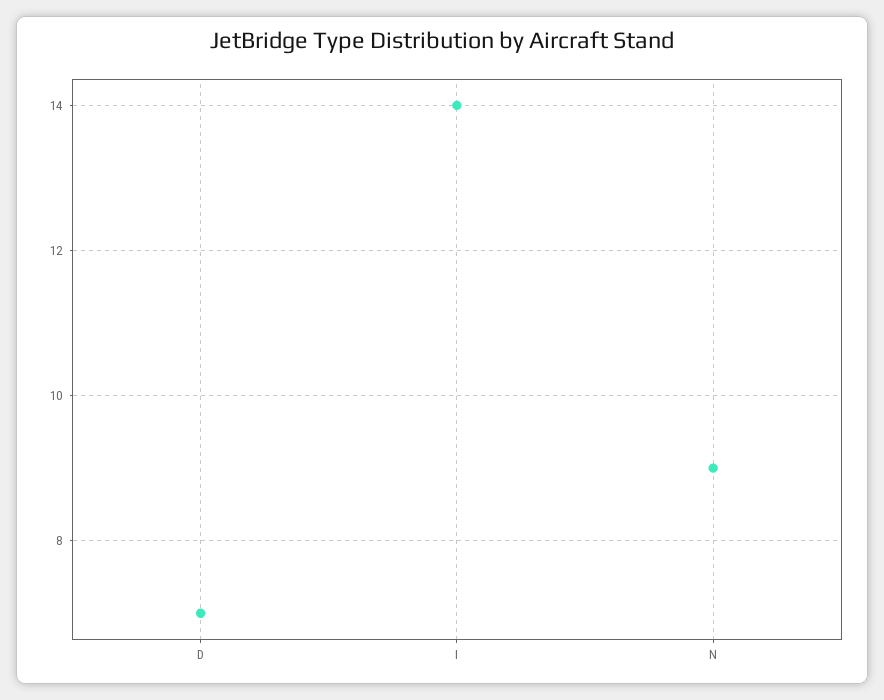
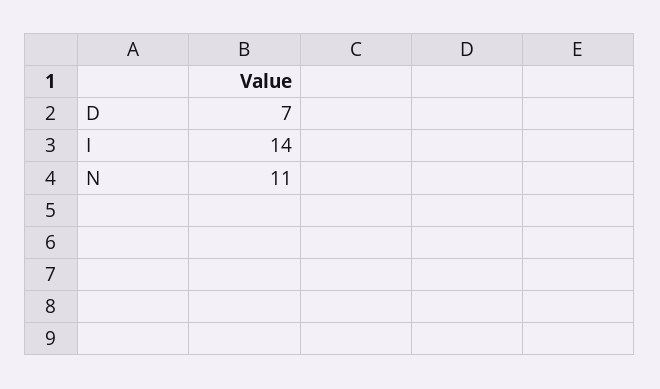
N: 9 -> 11

